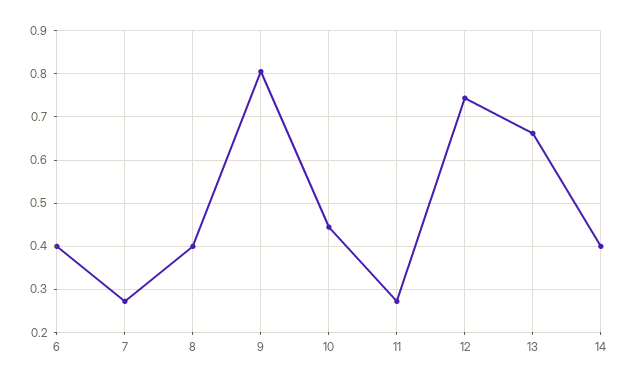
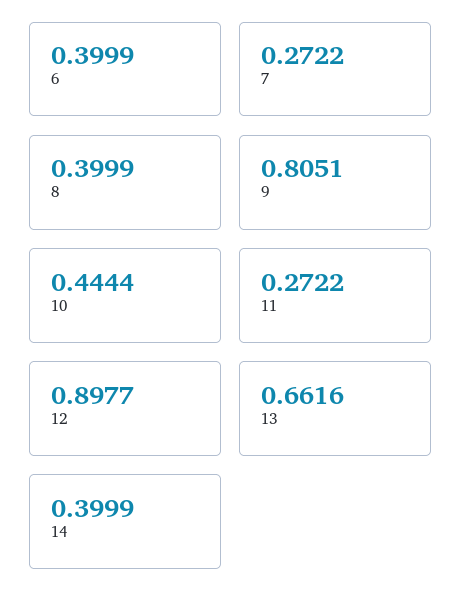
12: 0.74 -> 0.8977

